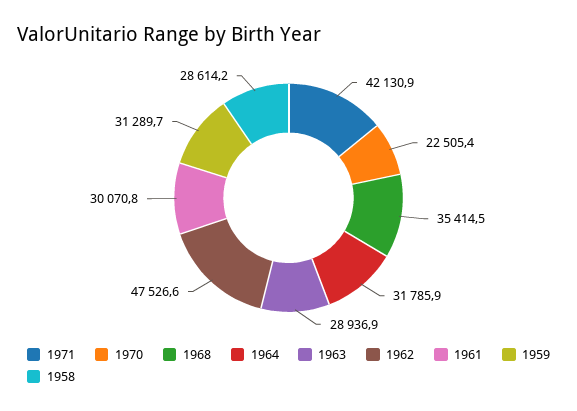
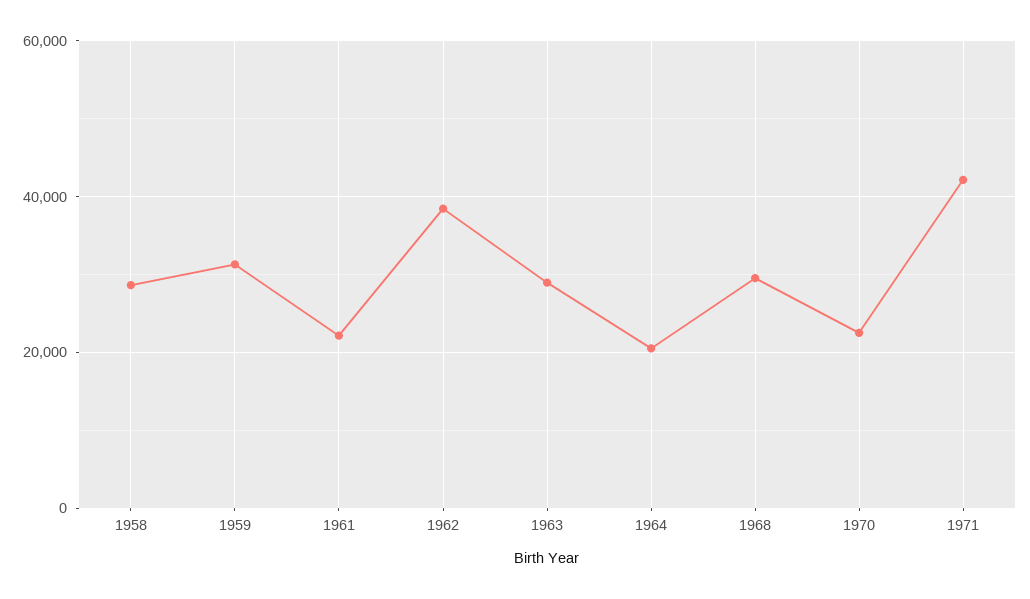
1968: 35414.5 -> 30000
1964: 31785.9 -> 20000
1962: 47526.6 -> 38000
1961: 30070.8 -> 22000

